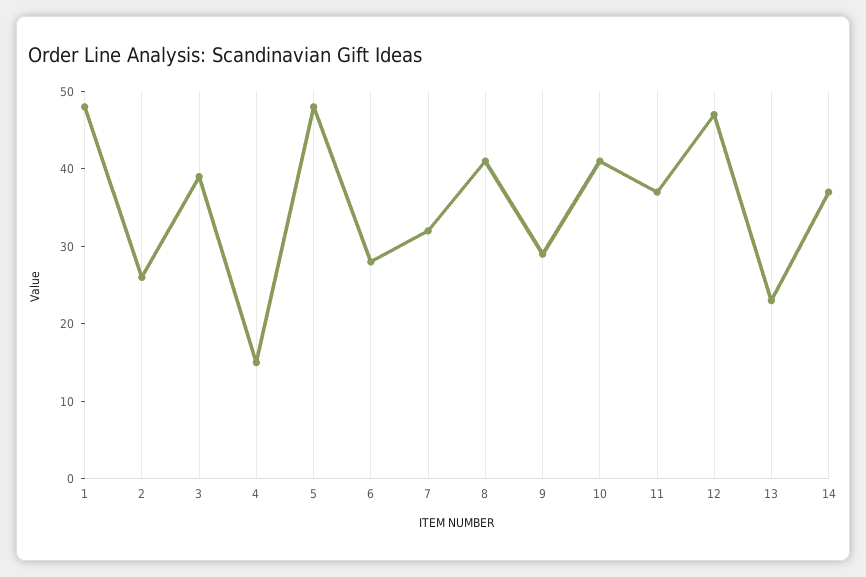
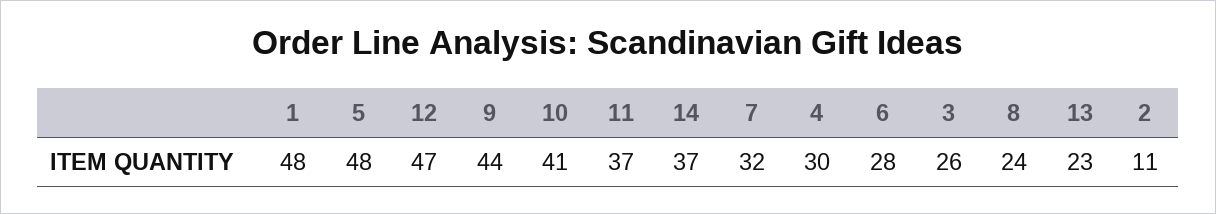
2: 25 -> 11
3: 40 -> 26
4: 15 -> 30
8: 40 -> 24
9: 30 -> 44

